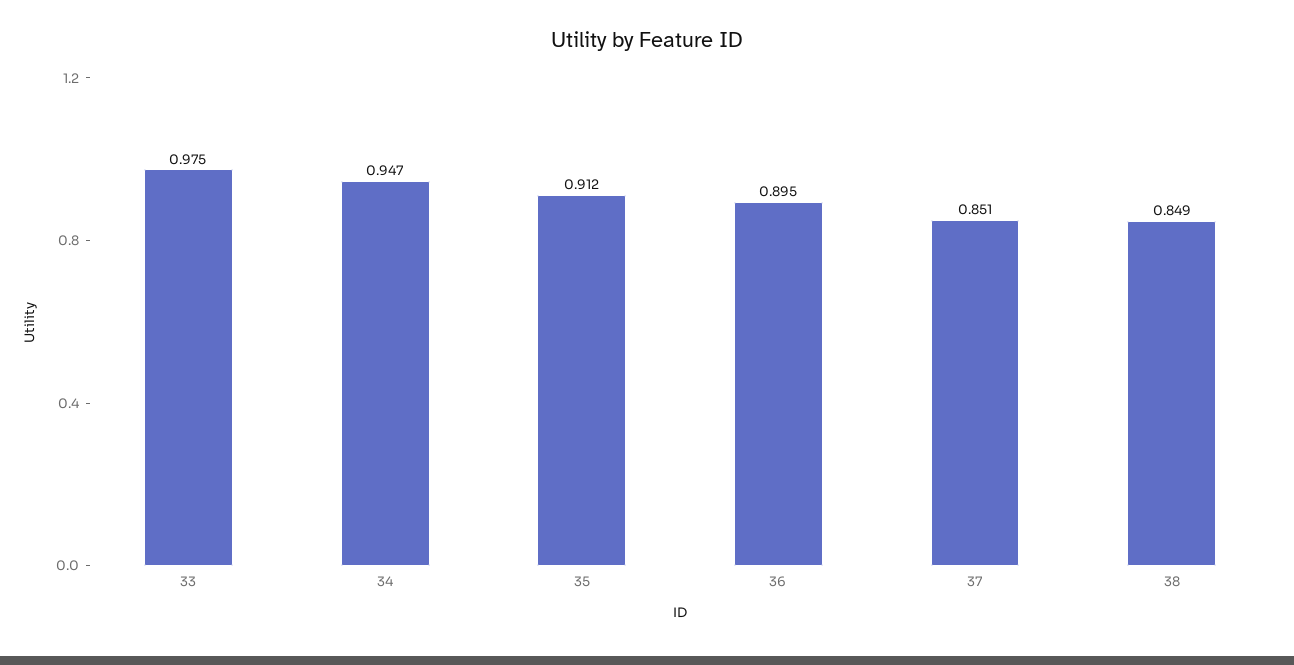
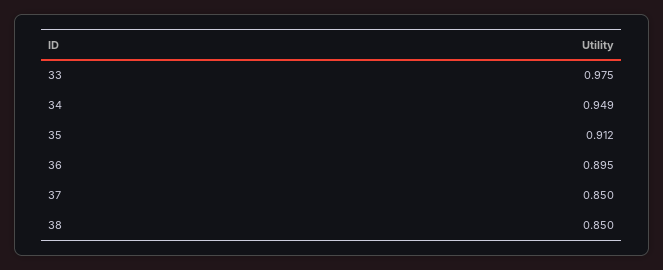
34: 0.947 -> 0.949
37: 0.851 -> 0.85
38: 0.849 -> 0.85

